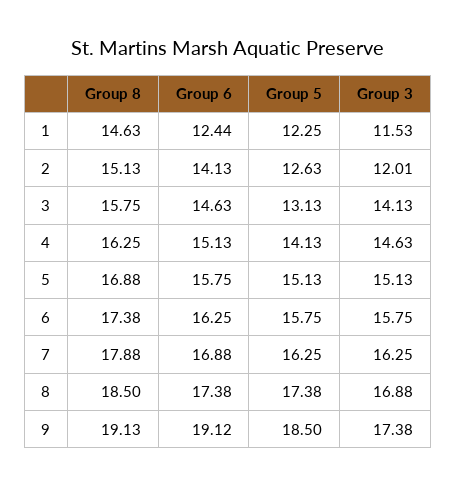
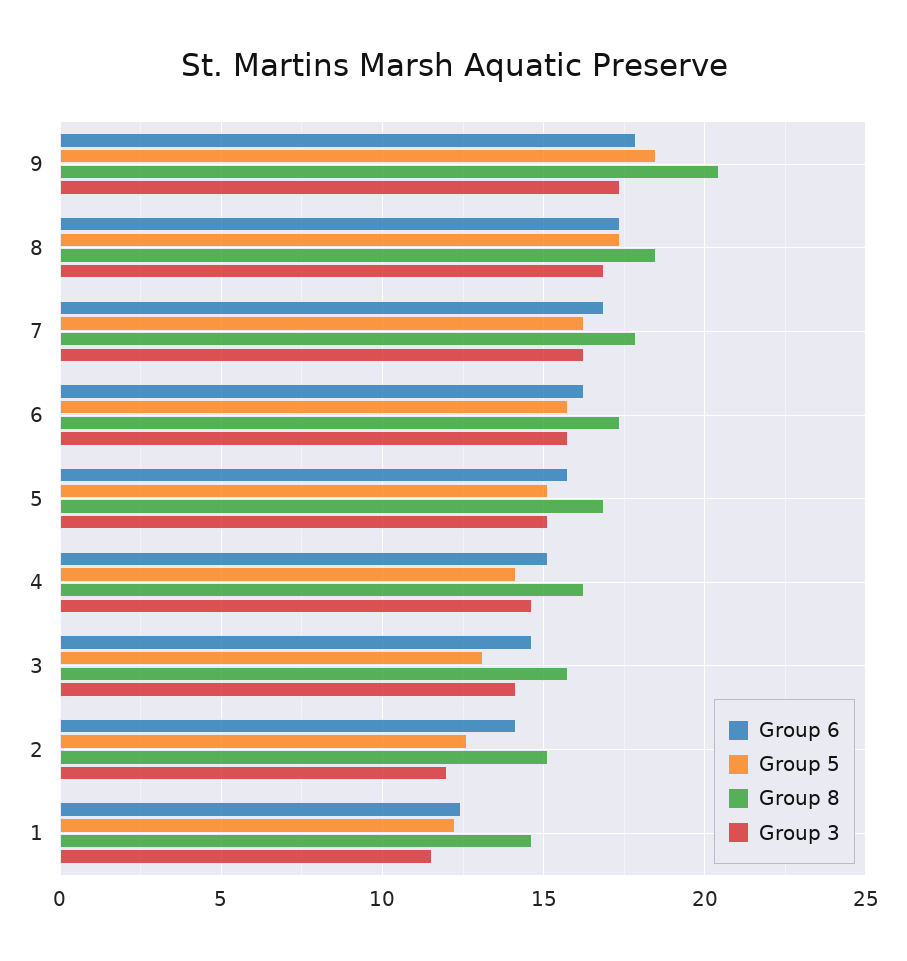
Group 8, 9: 19.13 -> 20.5
Group 6, 9: 19.12 -> 18

